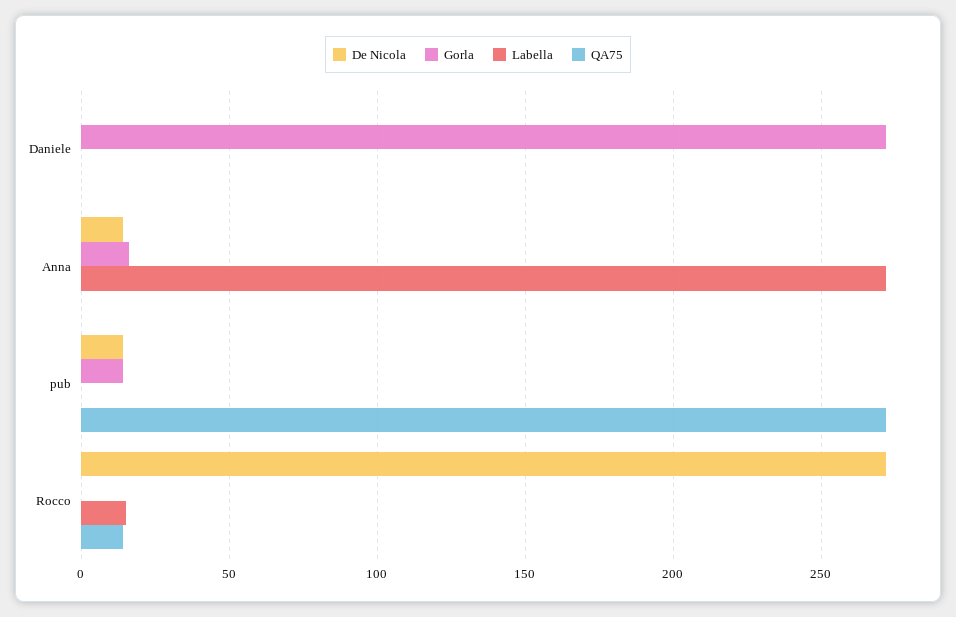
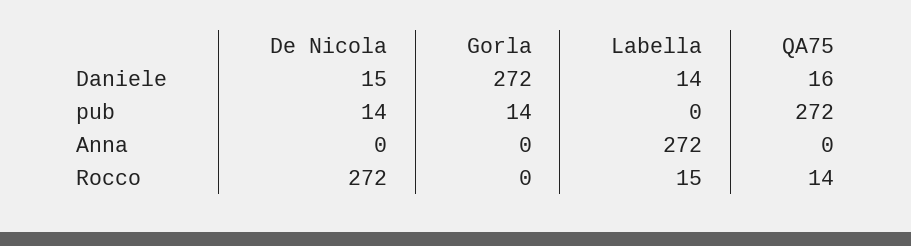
De Nicola, Daniele: 0 -> 15
Labella, Daniele: 0 -> 14
QA75, Daniele: 0 -> 16
De Nicola, Anna: 15 -> 0
Gorla, Anna: 15 -> 0

